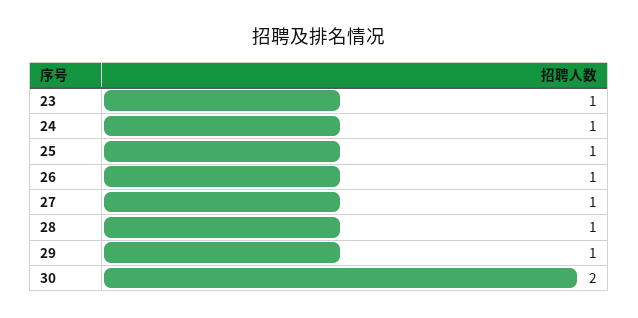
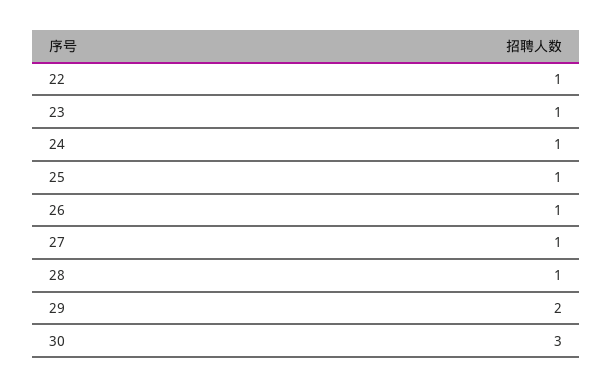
29: 1 -> 2
30: 2 -> 3
22: none -> 1

